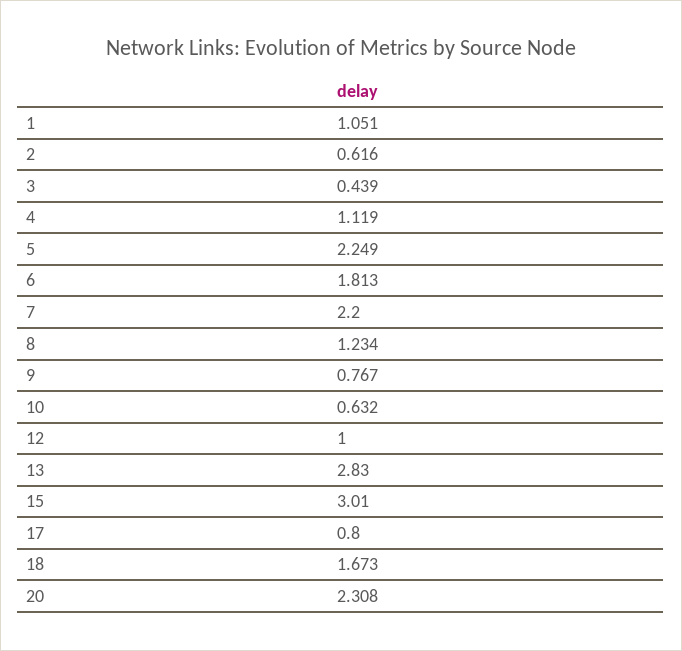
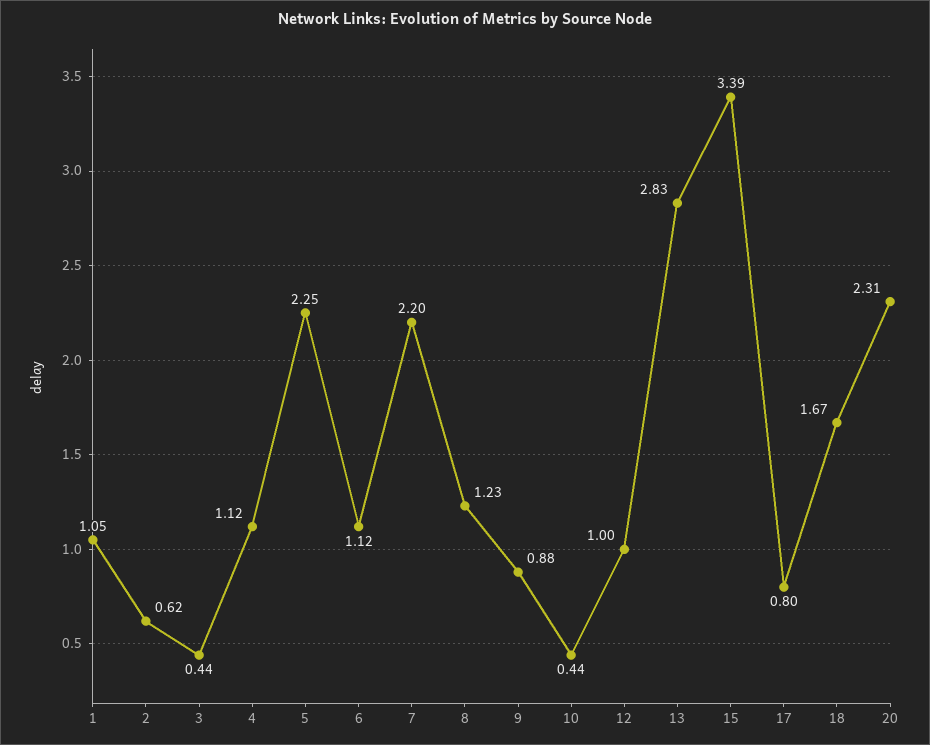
6: 1.813 -> 1.12
9: 0.767 -> 0.88
10: 0.632 -> 0.44
15: 3.01 -> 3.39

